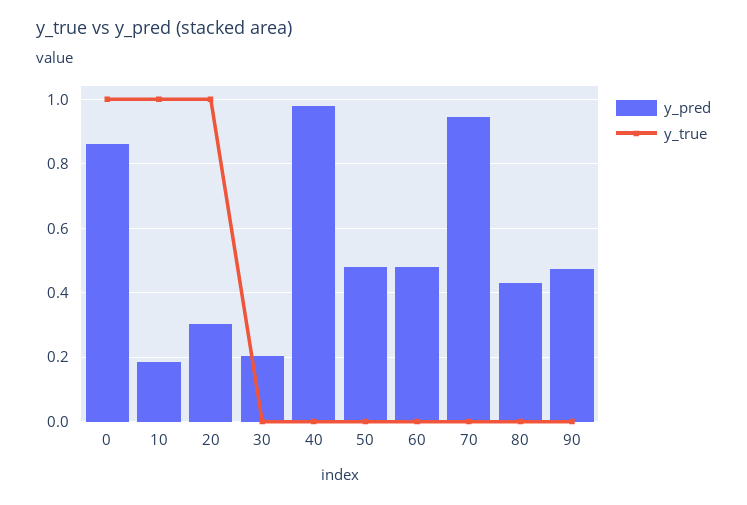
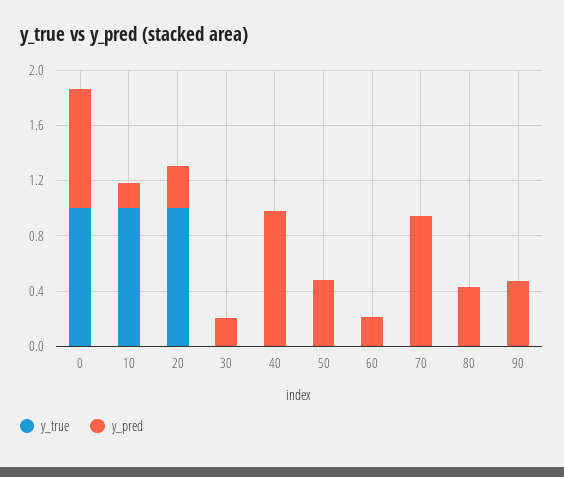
y_pred, 60: 0.48 -> 0.2

